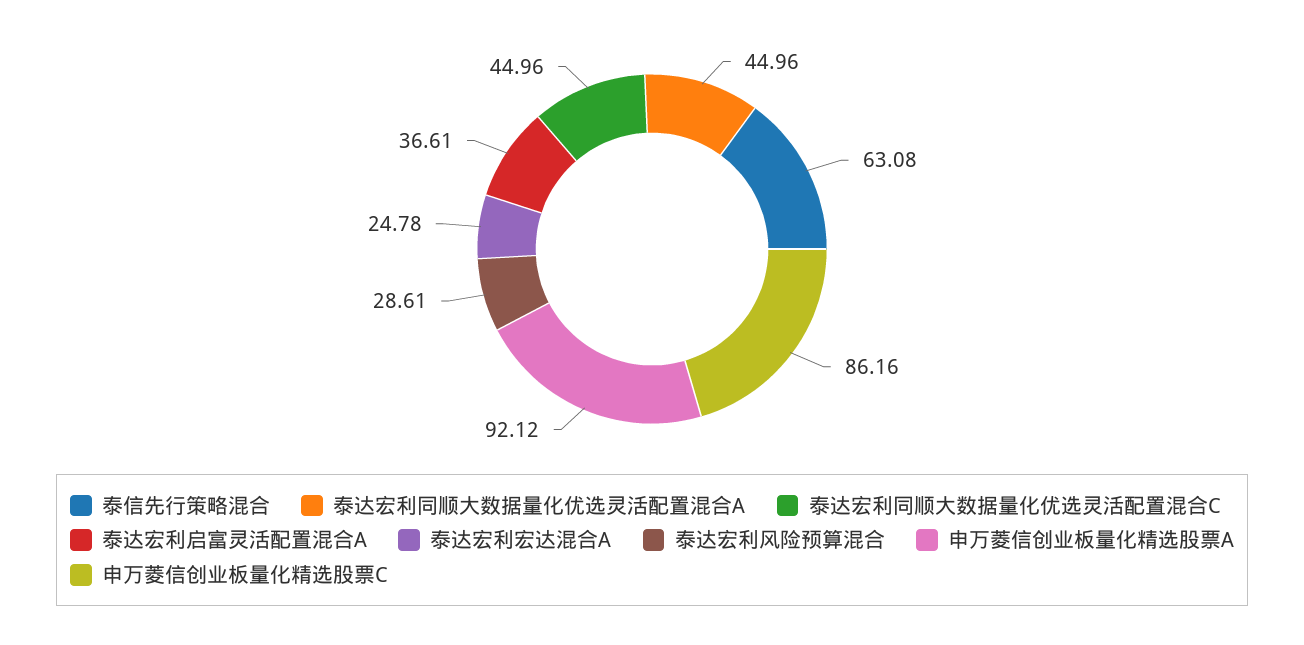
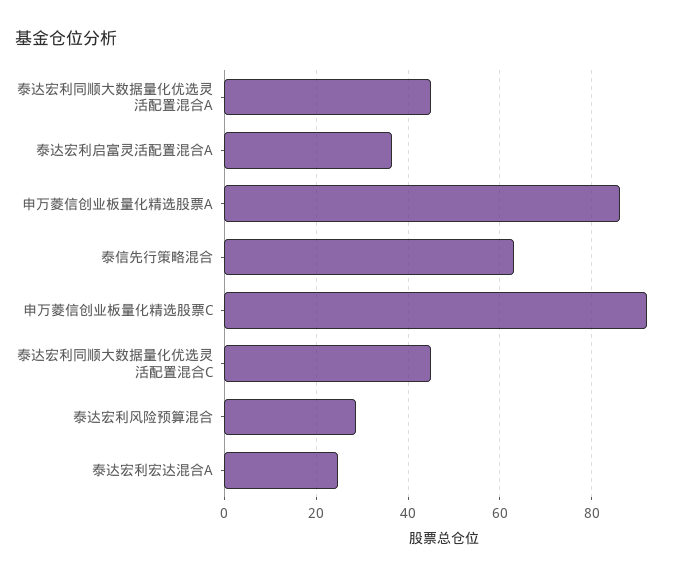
申万菱信创业板量化精选股票A: 92.12 -> 86
申万菱信创业板量化精选股票C: 86.16 -> 92

